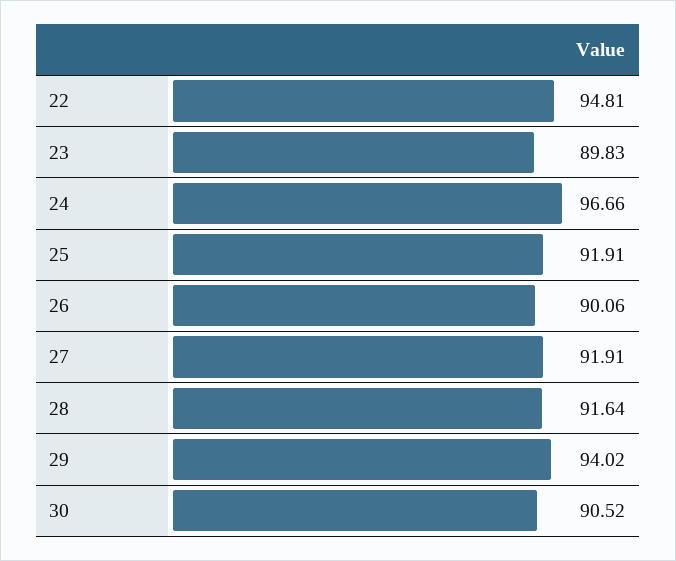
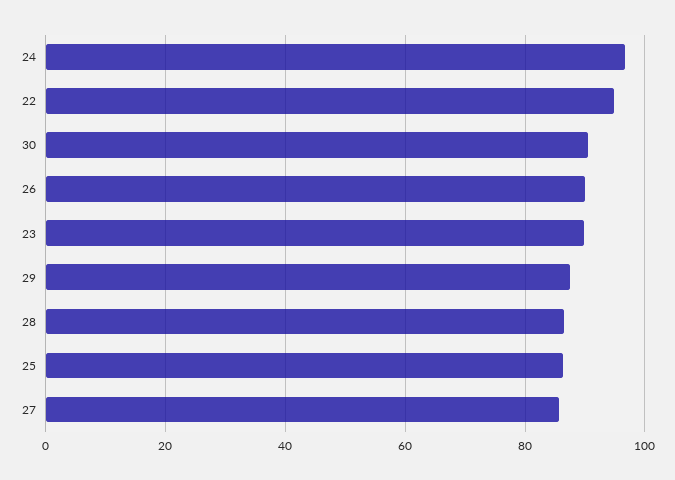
25: 91.91 -> 86
27: 91.91 -> 86
28: 91.64 -> 86
29: 94.02 -> 88

